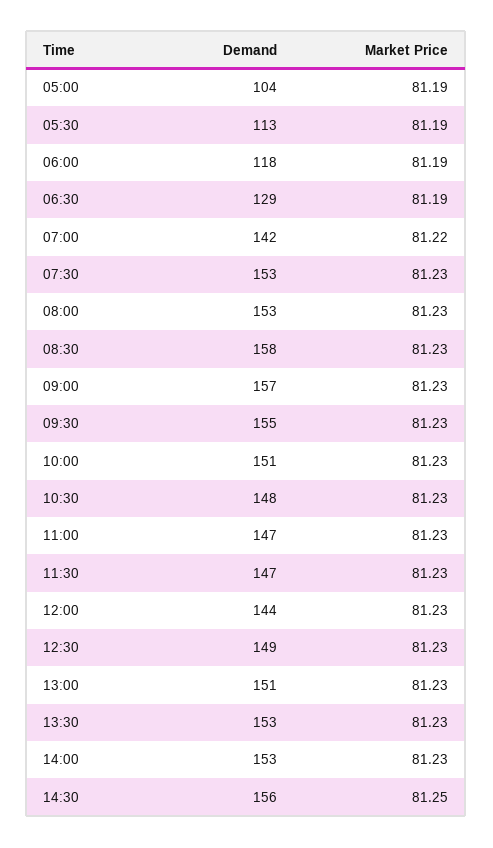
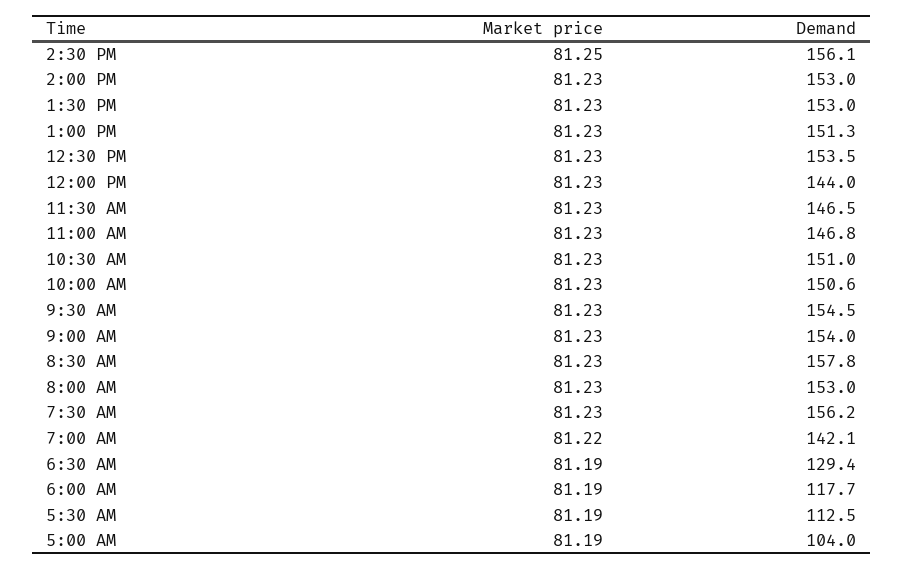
Demand, 07:30: 153 -> 156.2
Demand, 09:00: 157 -> 154
Demand, 10:30: 148 -> 151
Demand, 12:30: 149 -> 153.5

